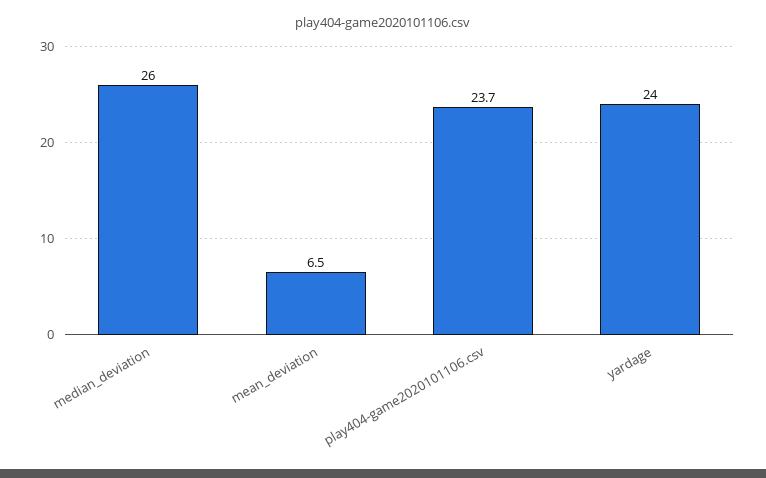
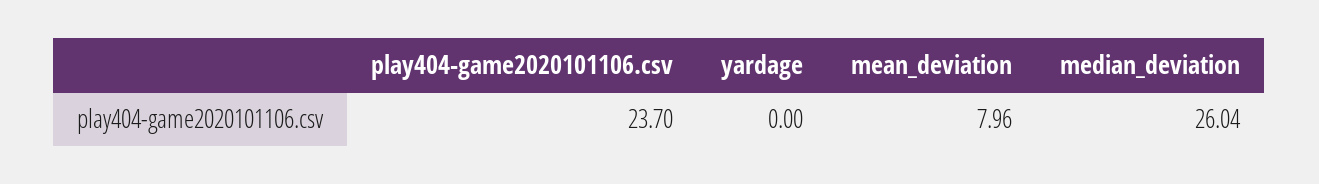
mean_deviation: 6.5 -> 7.96
yardage: 24 -> 0

